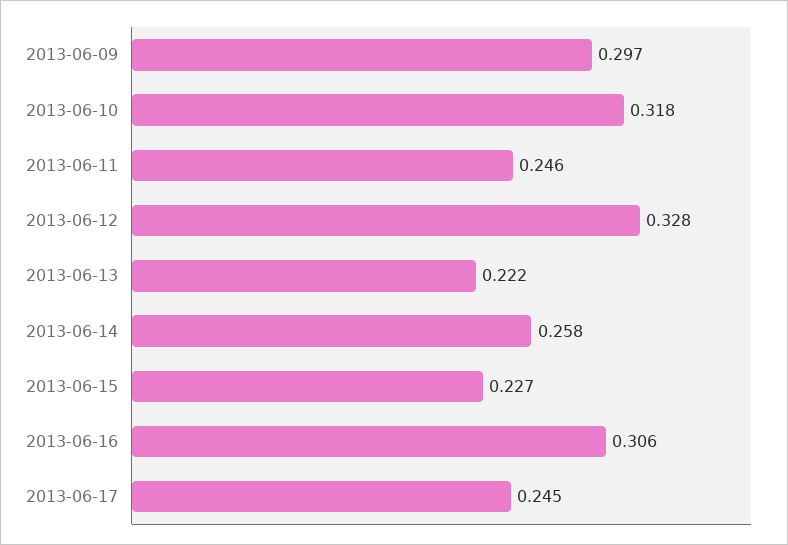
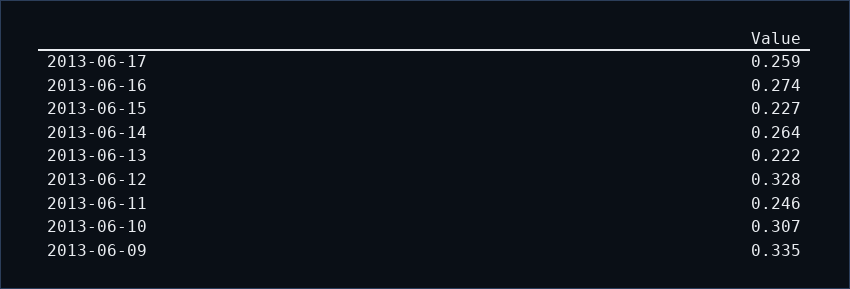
2013-06-09: 0.297 -> 0.335
2013-06-10: 0.318 -> 0.307
2013-06-14: 0.258 -> 0.264
2013-06-16: 0.306 -> 0.274
2013-06-17: 0.245 -> 0.259

